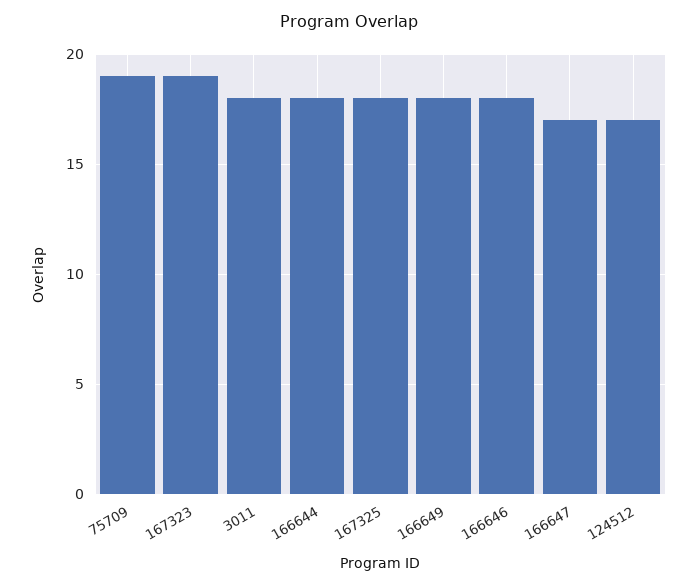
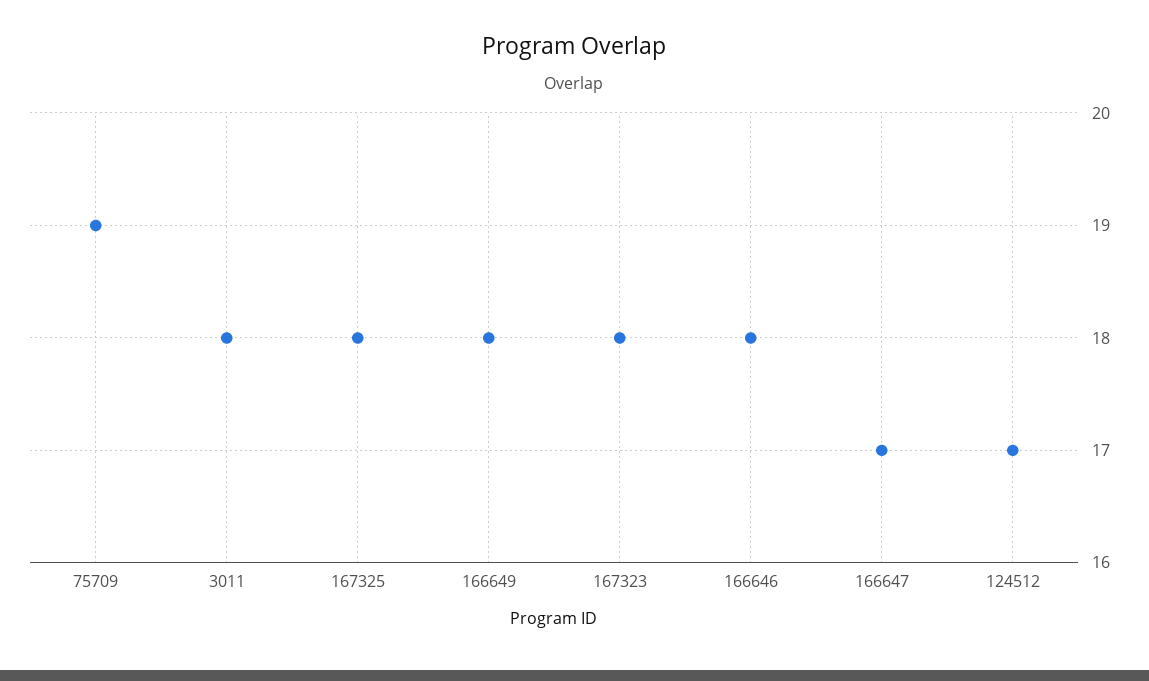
167323: 19 -> 18
166644: 18 -> none

